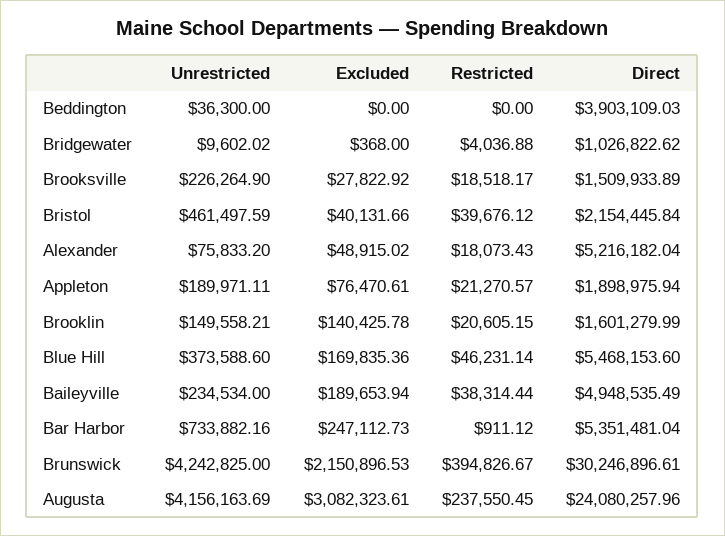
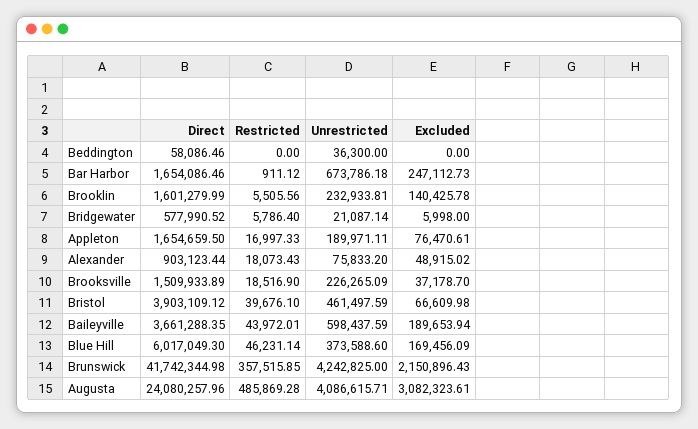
Direct, Beddington: 3903109.03 -> 58086.46
Unrestricted, Bridgewater: 9602.02 -> 21087.14
Excluded, Bridgewater: 368 -> 5998
Restricted, Bridgewater: 4036.88 -> 5786.4
Direct, Bridgewater: 1026822.62 -> 577990.52
Unrestricted, Brooksville: 226264.9 -> 226265.09
Excluded, Brooksville: 27822.92 -> 37178.7
Restricted, Brooksville: 18518.17 -> 18516.9
Excluded, Bristol: 40131.66 -> 66609.98
Restricted, Bristol: 39676.12 -> 39676.1
Direct, Bristol: 2154445.84 -> 3903109.12
Direct, Alexander: 5216182.04 -> 903123.44
Restricted, Appleton: 21270.57 -> 16997.33
Direct, Appleton: 1898975.94 -> 1654659.5
Unrestricted, Brooklin: 149558.21 -> 232933.81
Restricted, Brooklin: 20605.15 -> 5505.56
Excluded, Blue Hill: 169835.36 -> 169456.09
Direct, Blue Hill: 5468153.6 -> 6017049.3
Unrestricted, Baileyville: 234534 -> 598437.59
Restricted, Baileyville: 38314.44 -> 43972.01
Direct, Baileyville: 4948535.49 -> 3661288.35
Unrestricted, Bar Harbor: 733882.16 -> 673786.18
Direct, Bar Harbor: 5351481.04 -> 1654086.46
Excluded, Brunswick: 2150896.53 -> 2150896.43
Restricted, Brunswick: 394826.67 -> 357515.85
Direct, Brunswick: 30246896.61 -> 41742344.98
Unrestricted, Augusta: 4156163.69 -> 4086615.71
Restricted, Augusta: 237550.45 -> 485869.28

